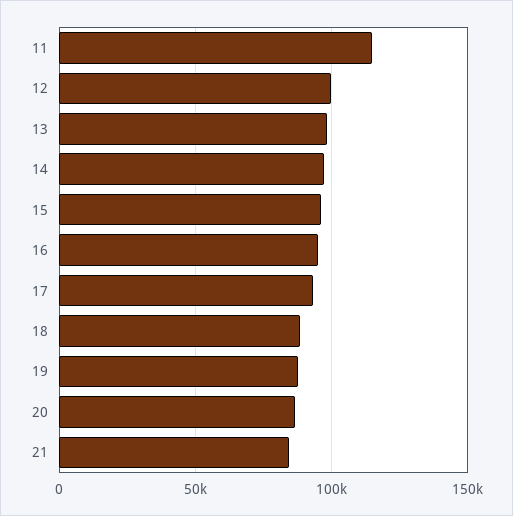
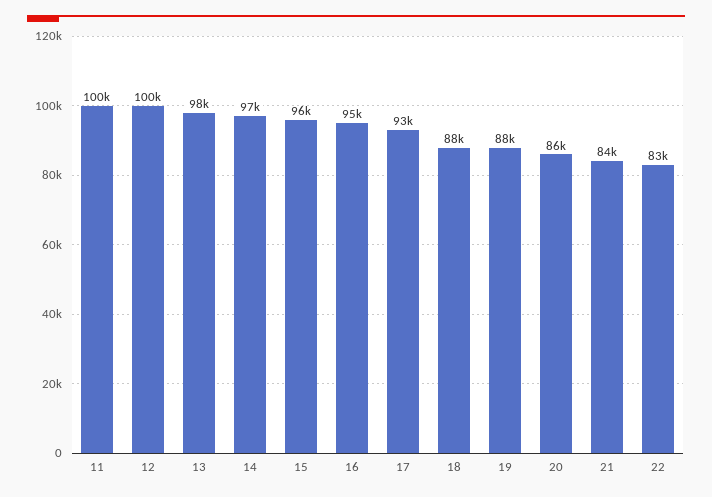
11: 115000 -> 100000
22: none -> 83000

